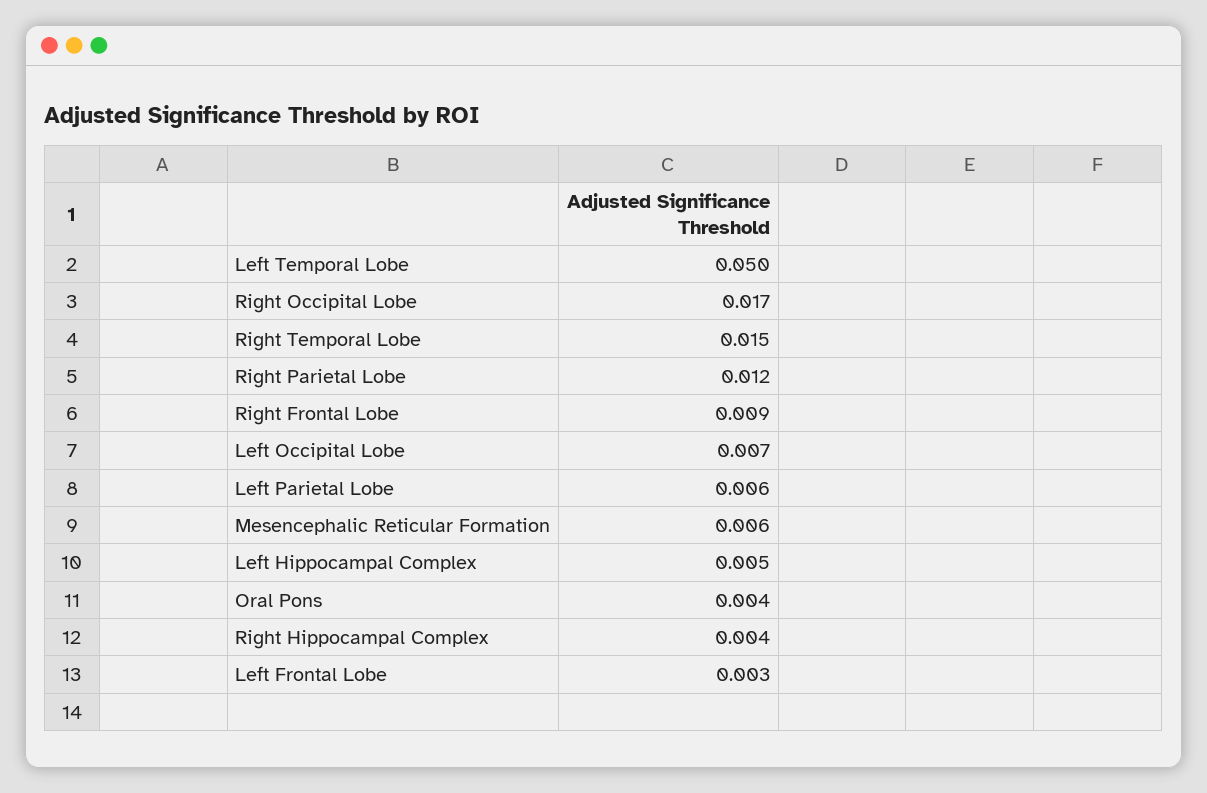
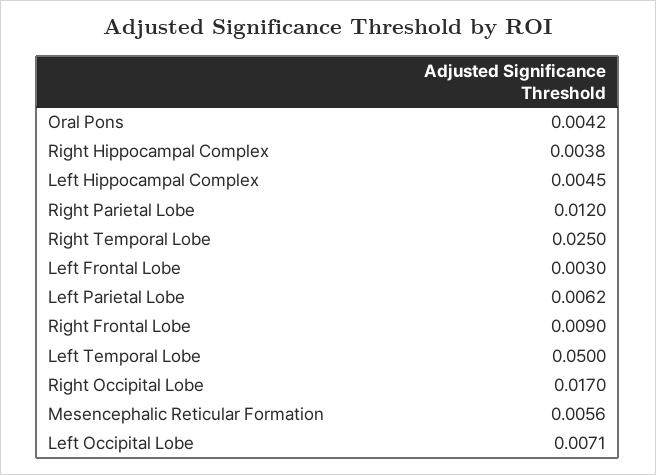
Right Temporal Lobe: 0.015 -> 0.025

